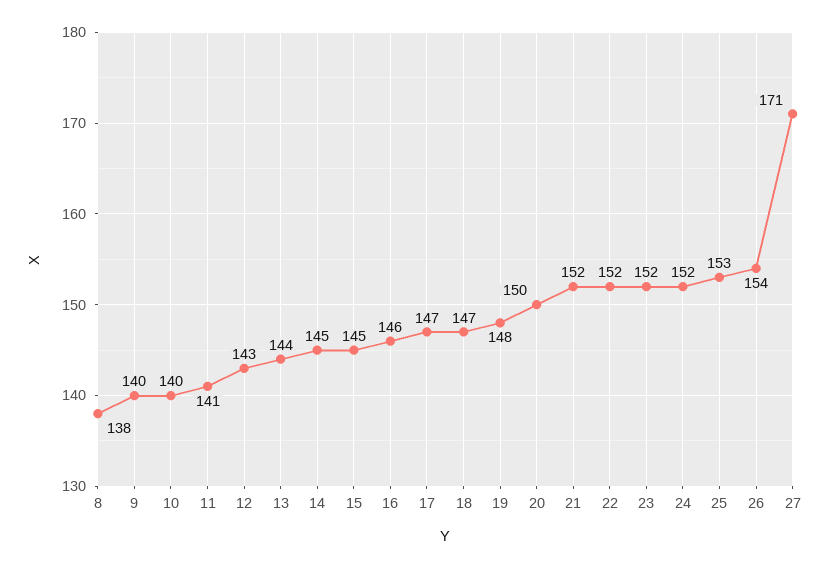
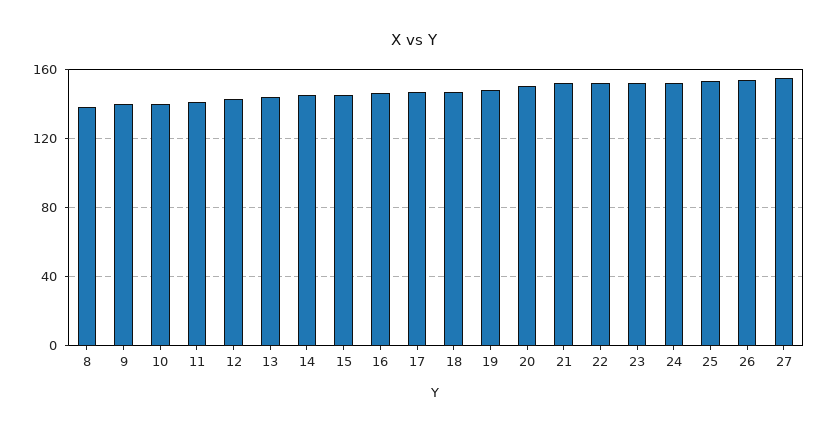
27: 171 -> 155

